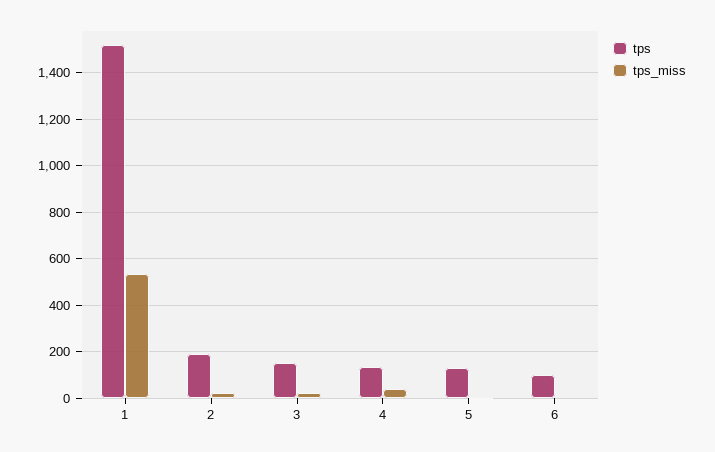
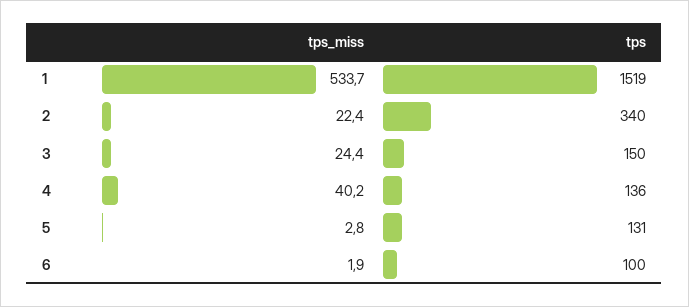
tps, 2: 200 -> 340

